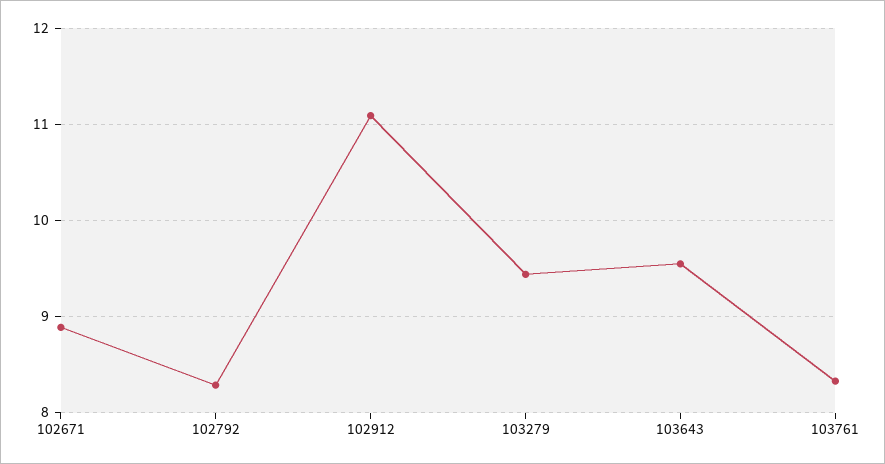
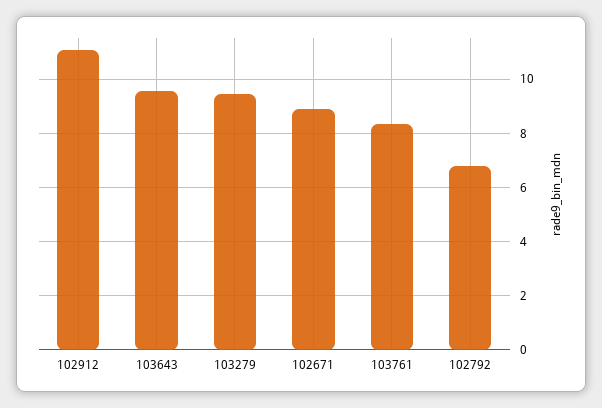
102792: 8.3 -> 6.75

